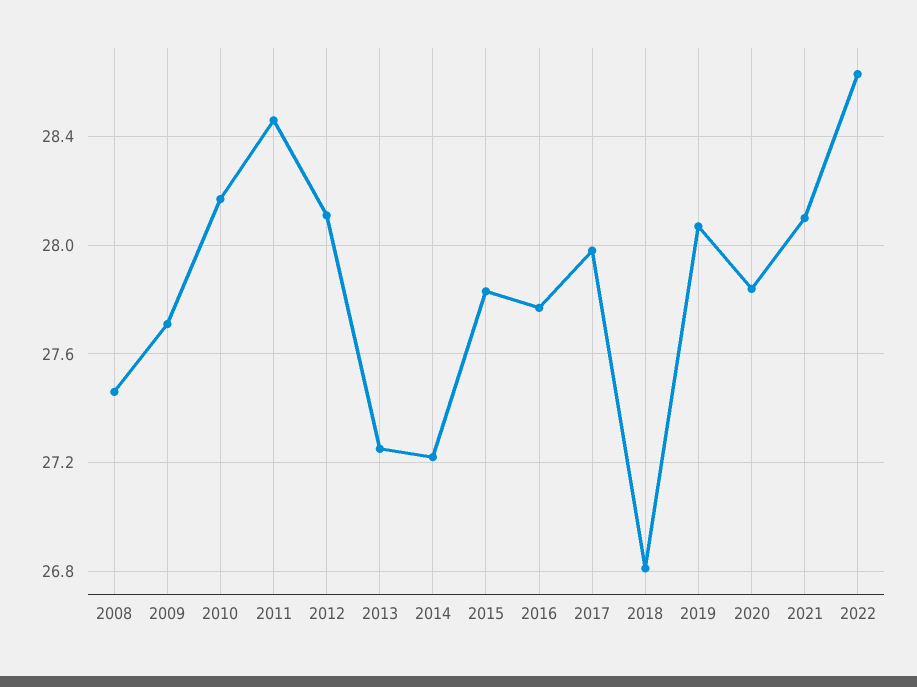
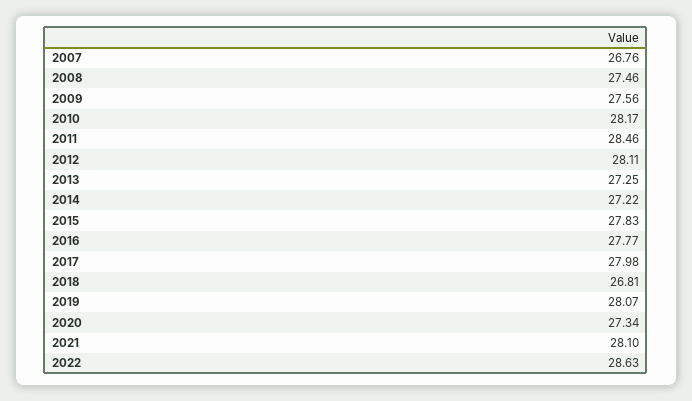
2009: 27.7 -> 27.56
2020: 27.85 -> 27.34
2007: none -> 26.76

